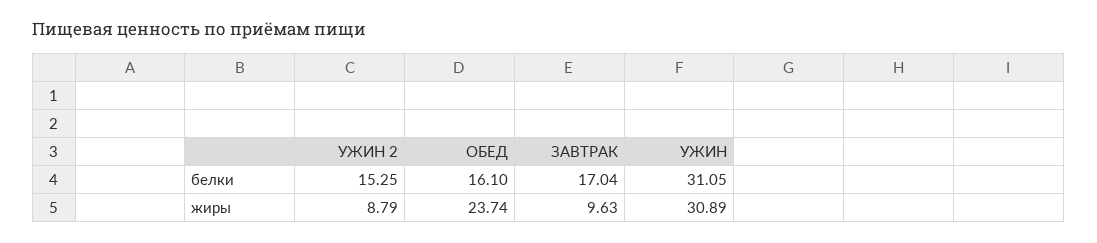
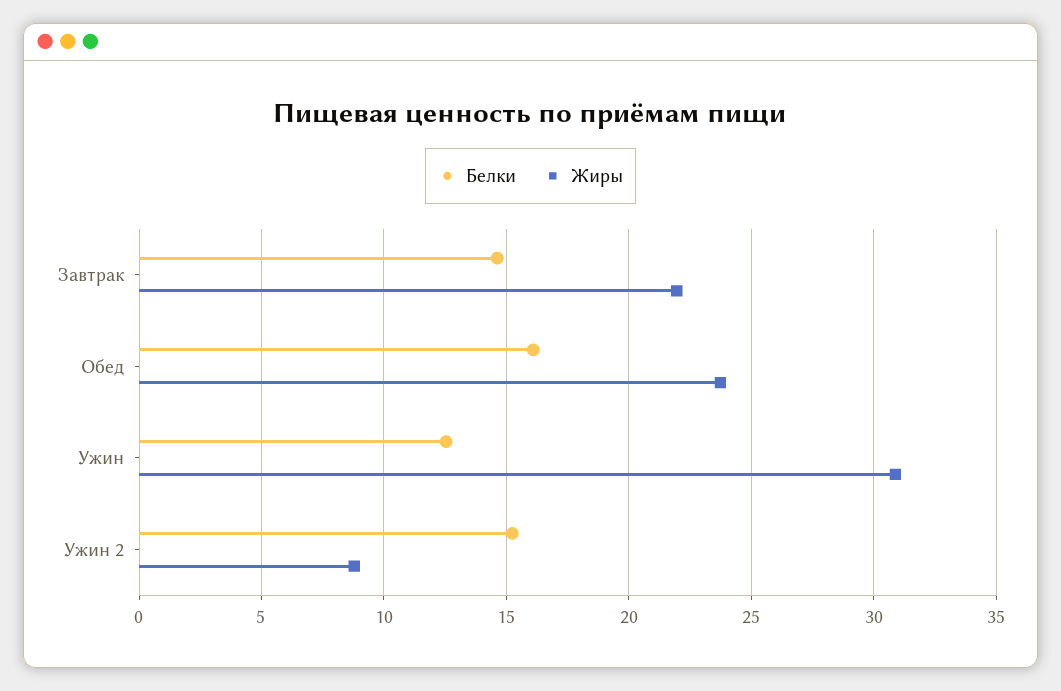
белки, ЗАВТРАК: 17.04 -> 14.5
белки, УЖИН: 31.05 -> 12.5
жиры, ЗАВТРАК: 9.63 -> 22

